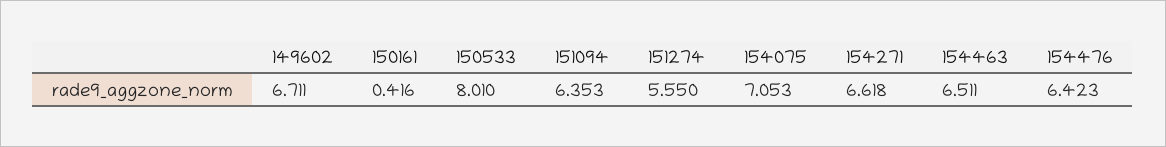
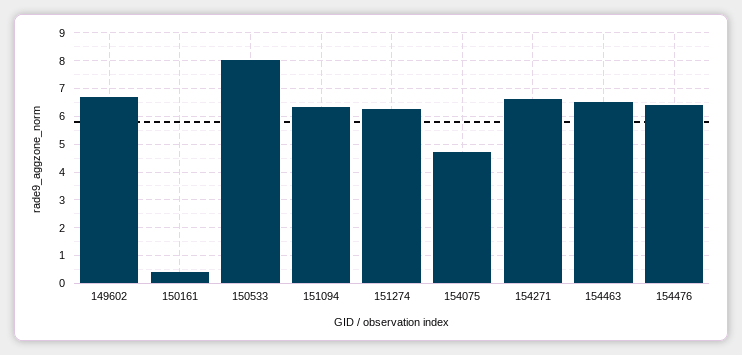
151274: 5.55 -> 6.25
154075: 7.053 -> 4.75

